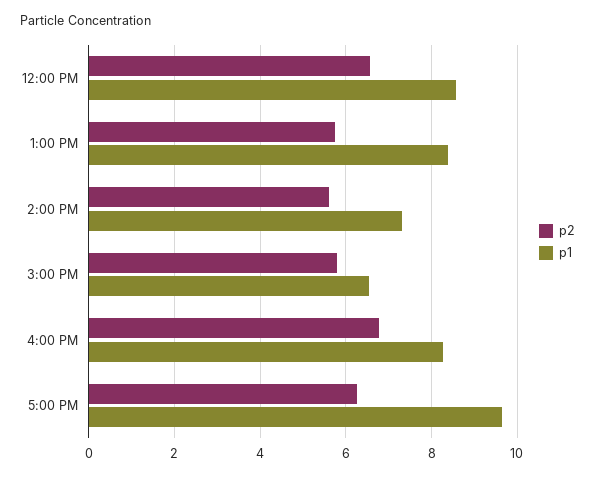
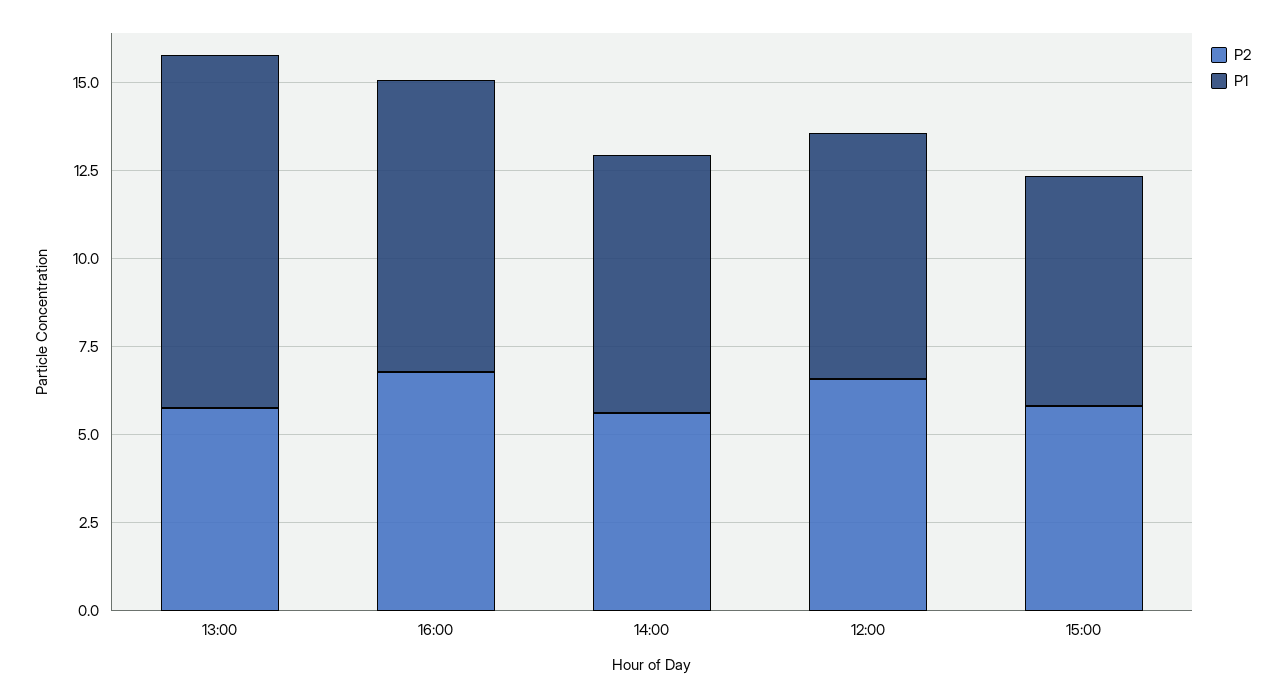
p1, 12:00 PM: 8.6 -> 7
p1, 1:00 PM: 8.4 -> 10
p2, 5:00 PM: 6.2 -> none
p1, 5:00 PM: 9.6 -> none

